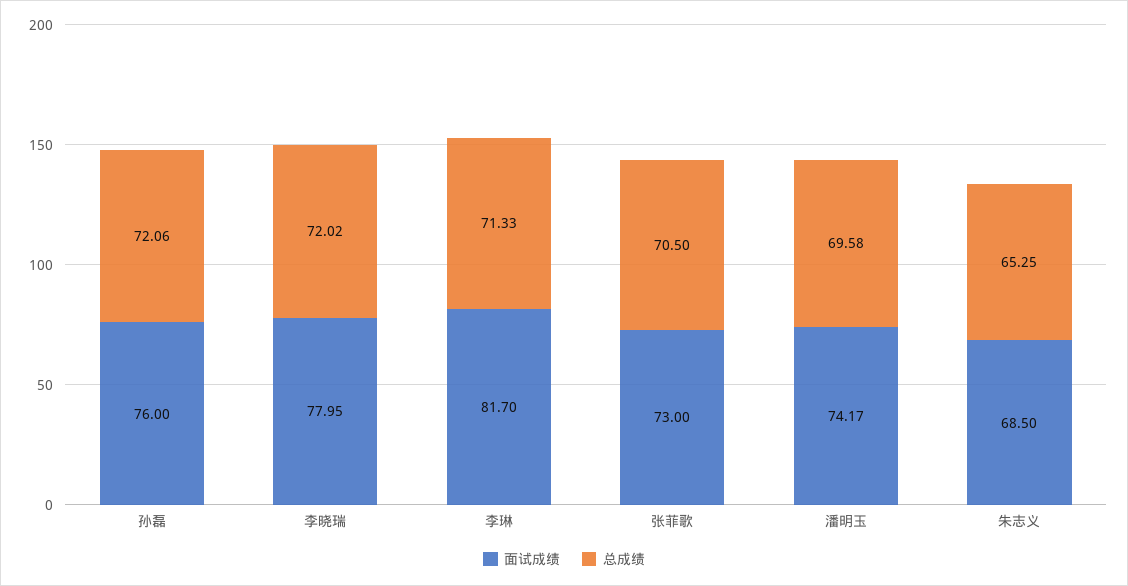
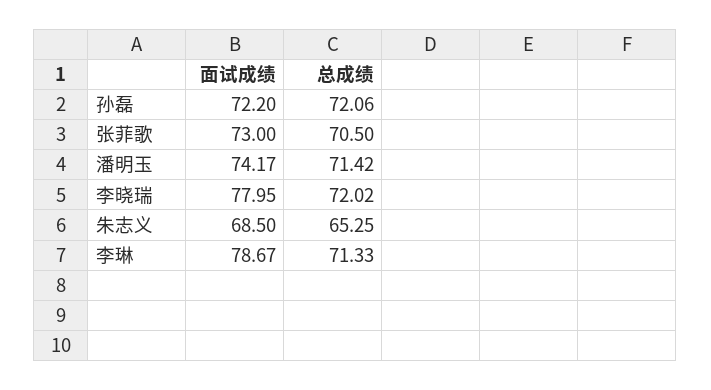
面试成绩, 孙磊: 76 -> 72.2
面试成绩, 李琳: 81.7 -> 78.67
总成绩, 潘明玉: 69.58 -> 71.42

